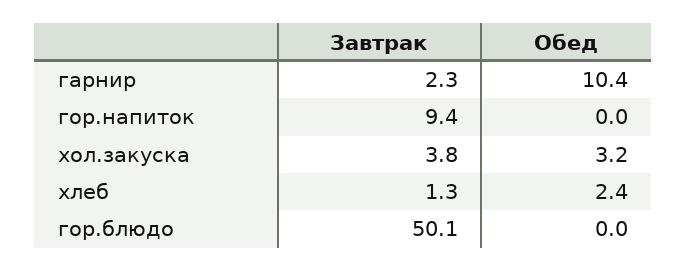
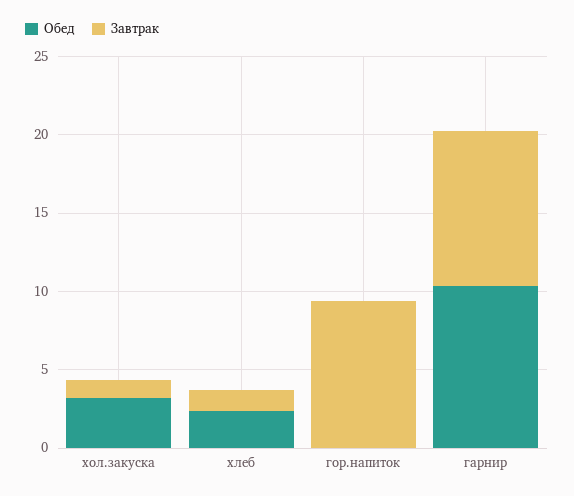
Завтрак, гарнир: 2.3 -> 10
Завтрак, хол.закуска: 3.8 -> 1
Завтрак, гор.блюдо: 50.1 -> none
Обед, гор.блюдо: 0 -> none

